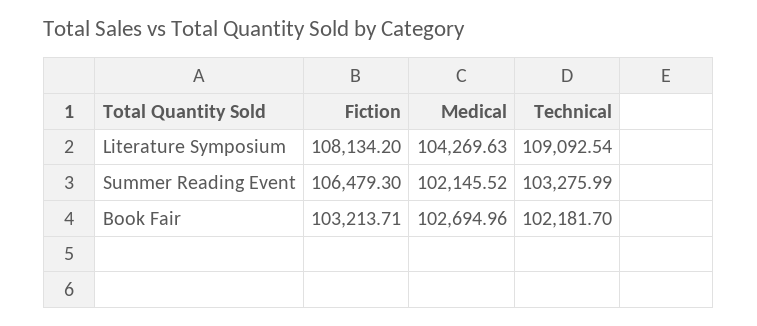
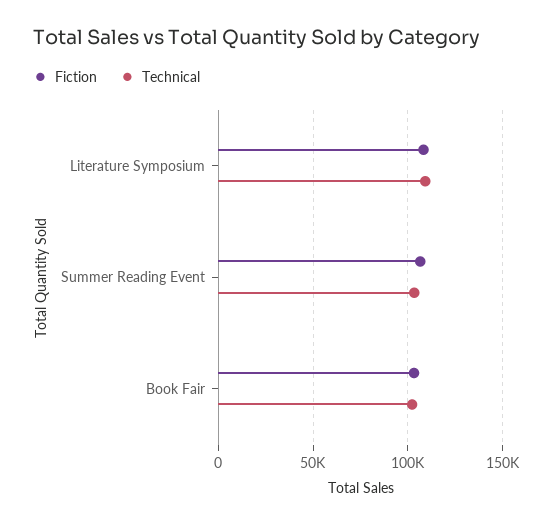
Medical, Literature Symposium: 104269.63 -> none
Medical, Summer Reading Event: 102145.52 -> none
Medical, Book Fair: 102694.96 -> none

